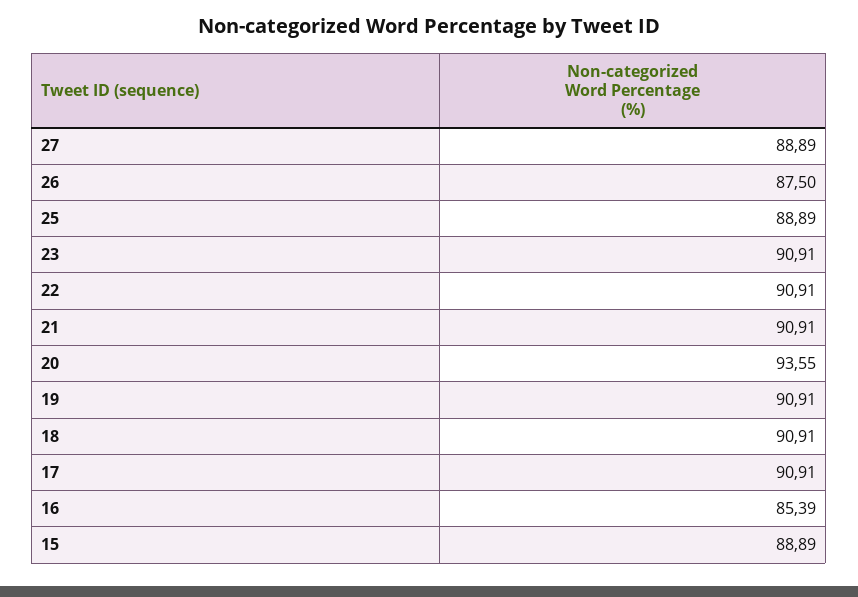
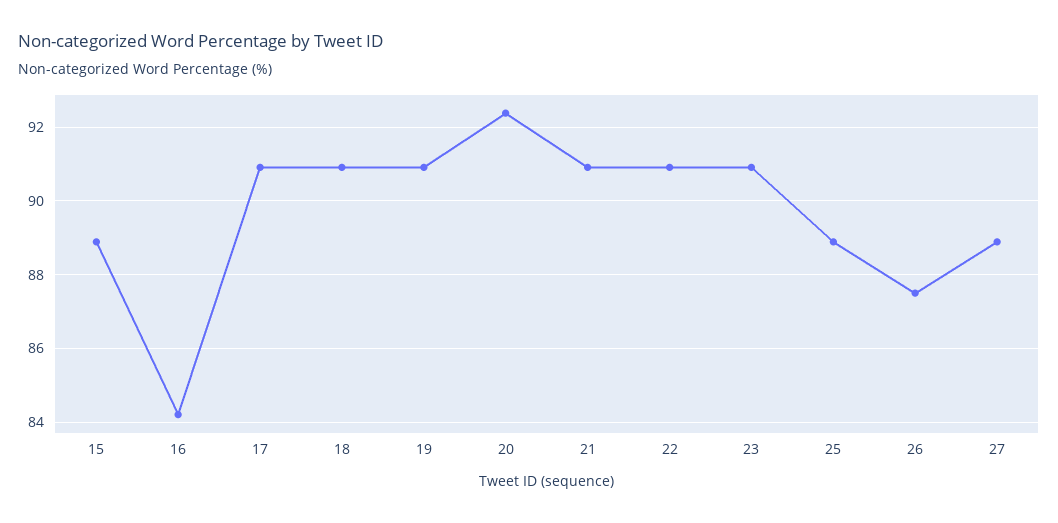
20: 93.55 -> 92.4
16: 85.39 -> 84.2

